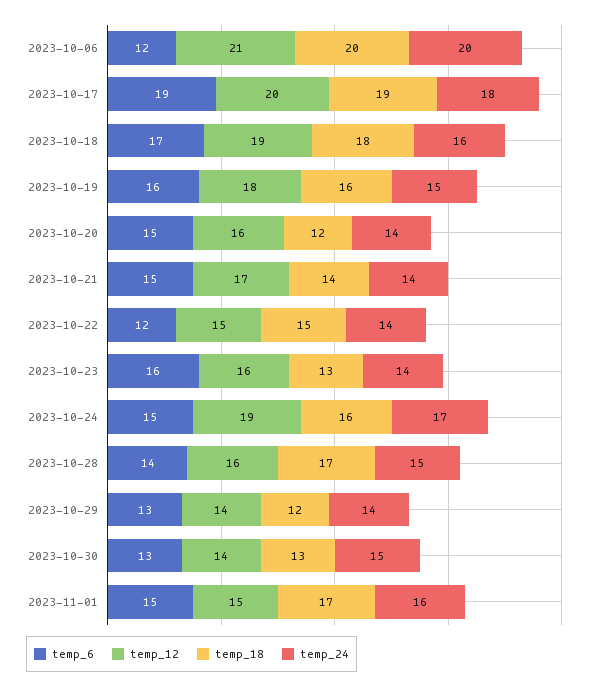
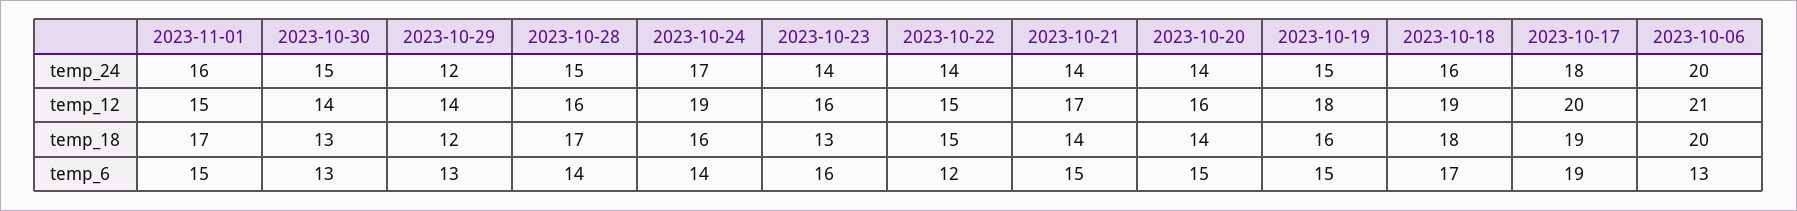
temp_6, 2023-10-06: 12 -> 13
temp_6, 2023-10-19: 16 -> 15
temp_18, 2023-10-20: 12 -> 14
temp_6, 2023-10-24: 15 -> 14
temp_24, 2023-10-29: 14 -> 12

